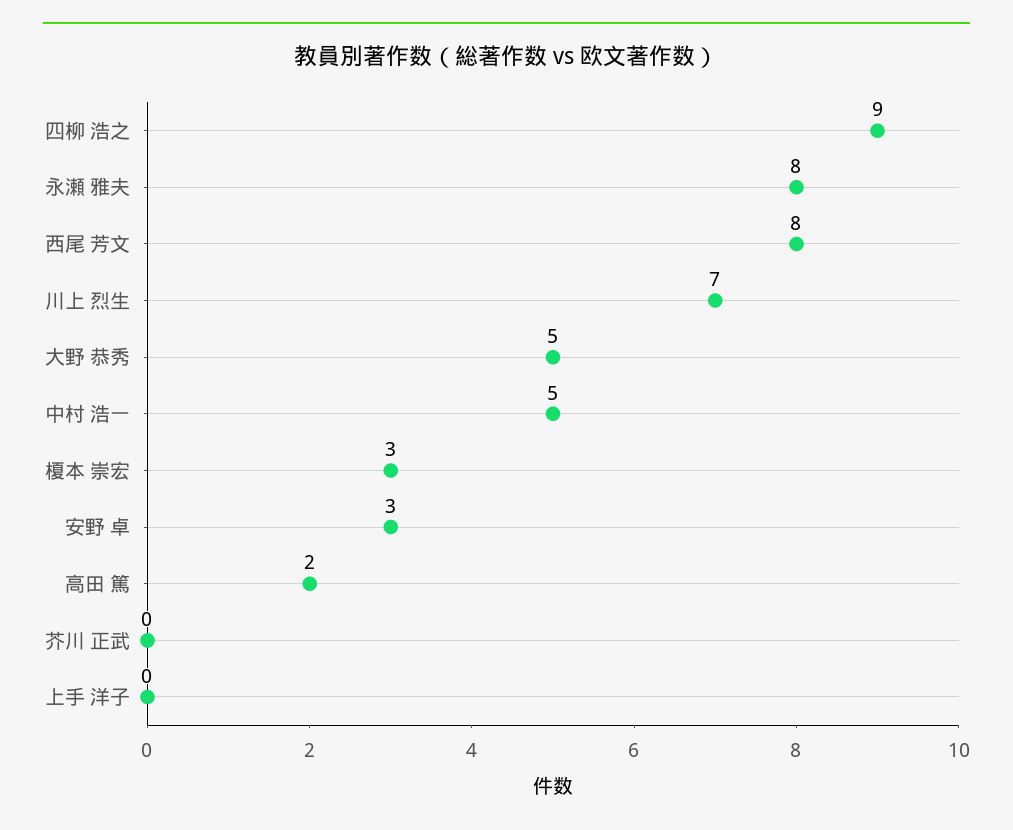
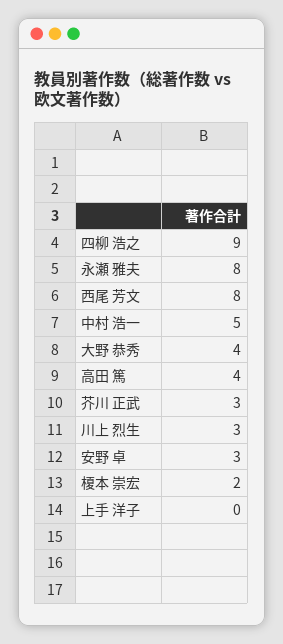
川上 烈生: 7 -> 3
大野 恭秀: 5 -> 4
榎本 崇宏: 3 -> 2
高田 篤: 2 -> 4
芥川 正武: 0 -> 3

